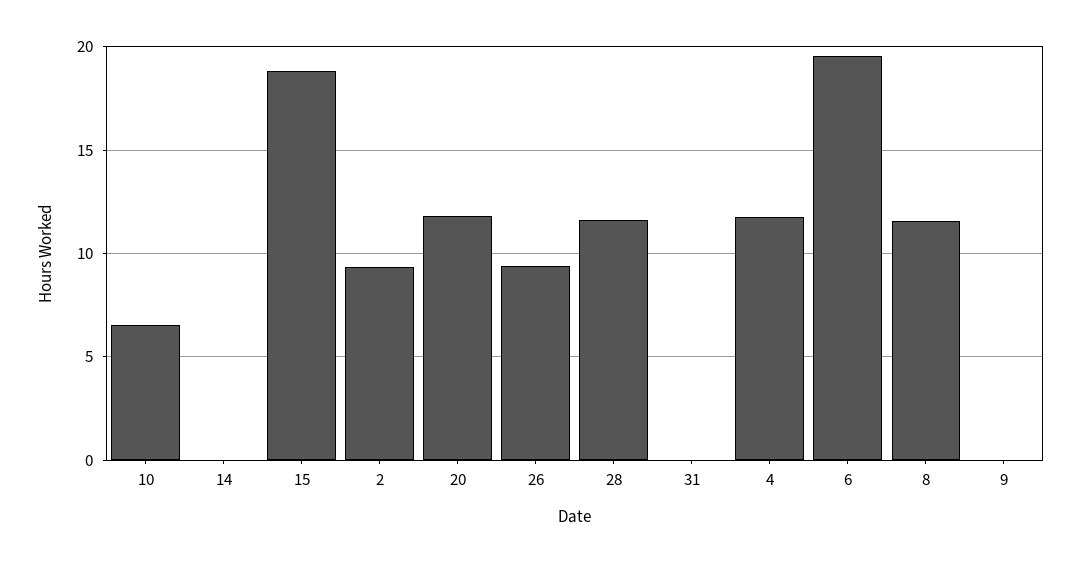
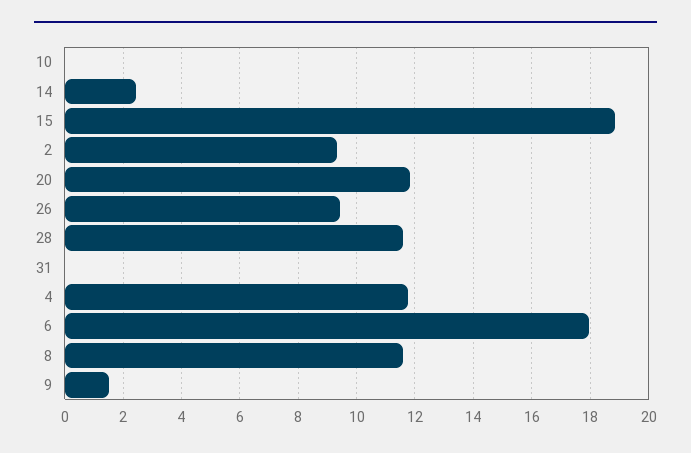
10: 6.5 -> 0
14: 0 -> 2.5
6: 19.5 -> 18
9: 0 -> 1.5

